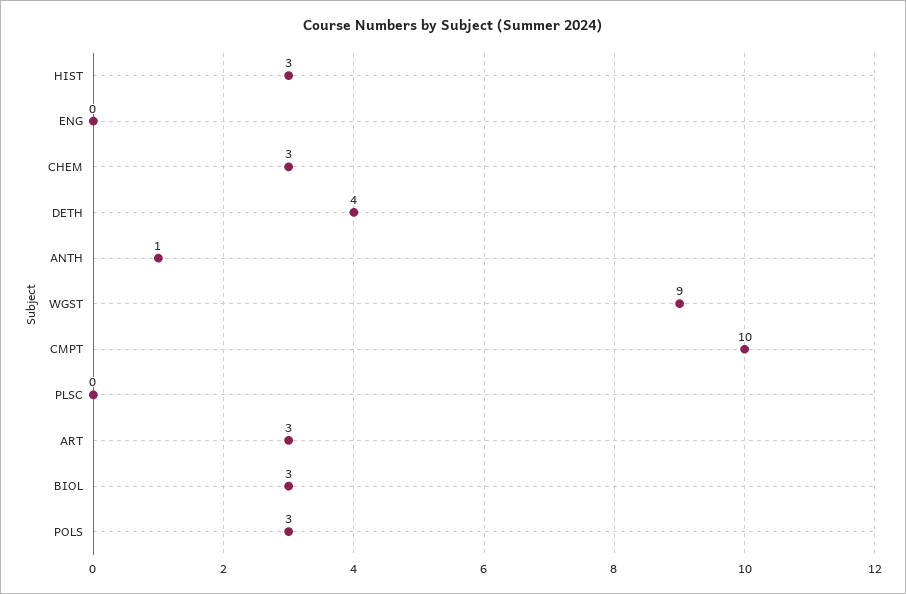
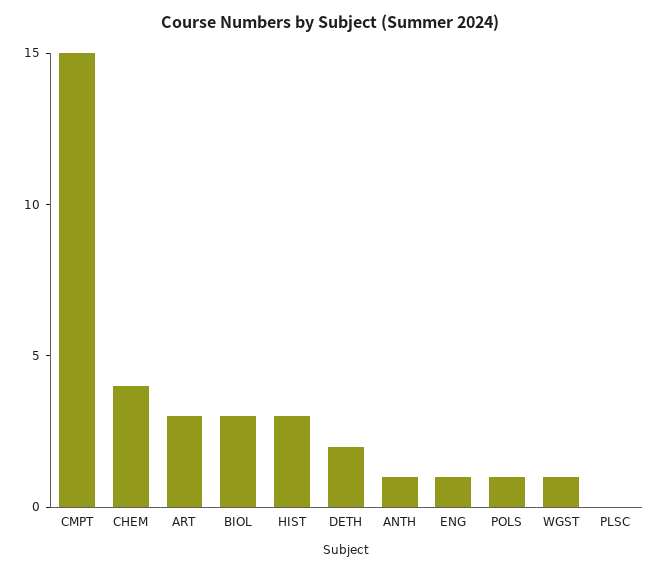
ENG: 0 -> 1
CHEM: 3 -> 4
DETH: 4 -> 2
WGST: 9 -> 1
CMPT: 10 -> 15
POLS: 3 -> 1

